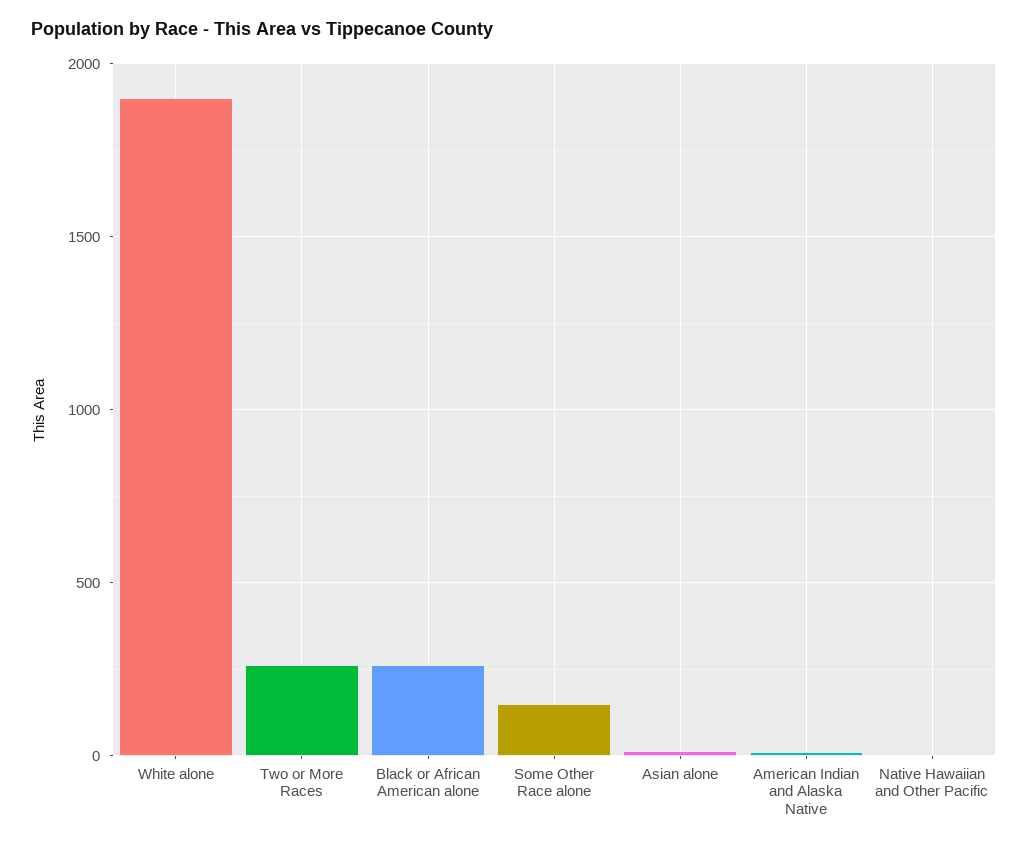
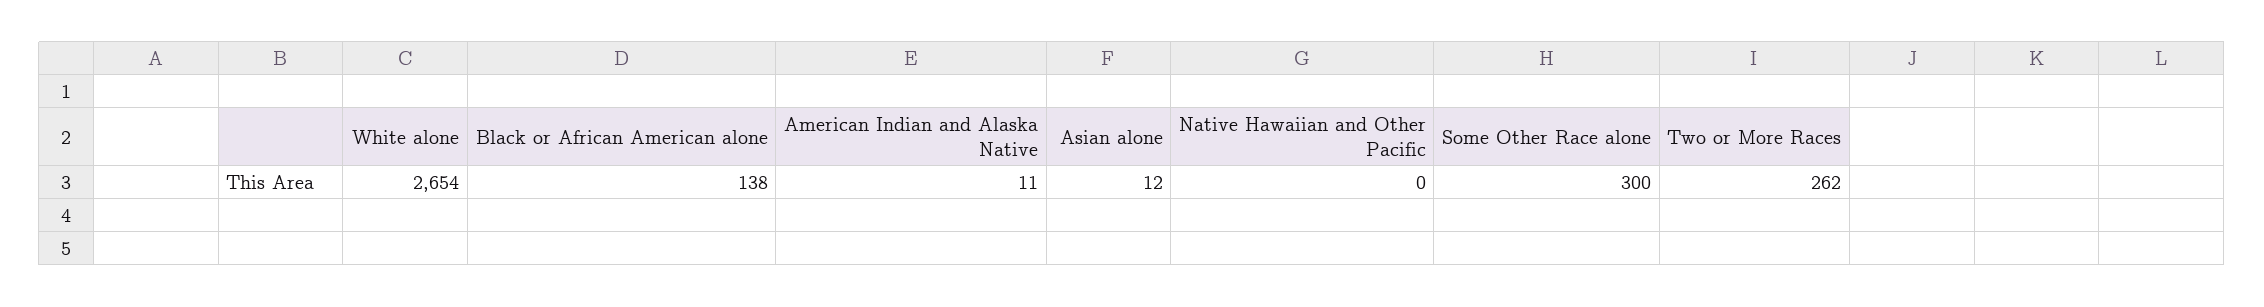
White alone: 1900 -> 2654
Black or African American alone: 250 -> 138
Some Other Race alone: 150 -> 300

